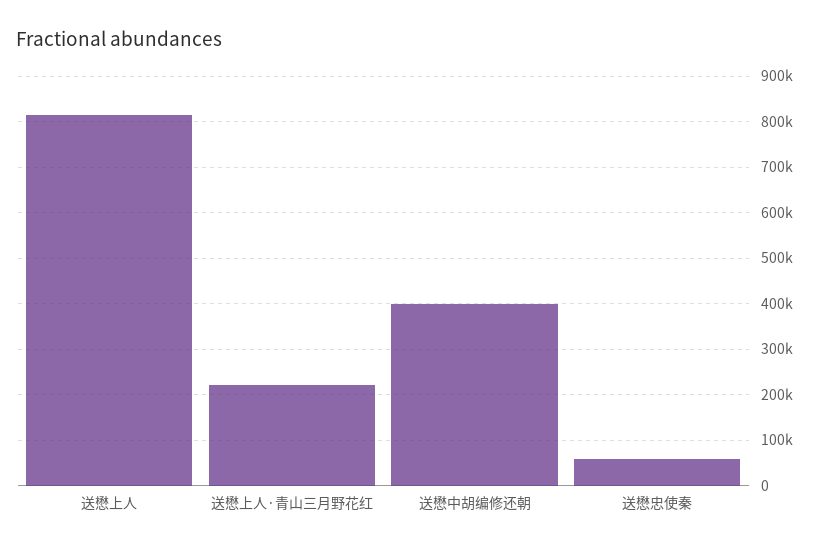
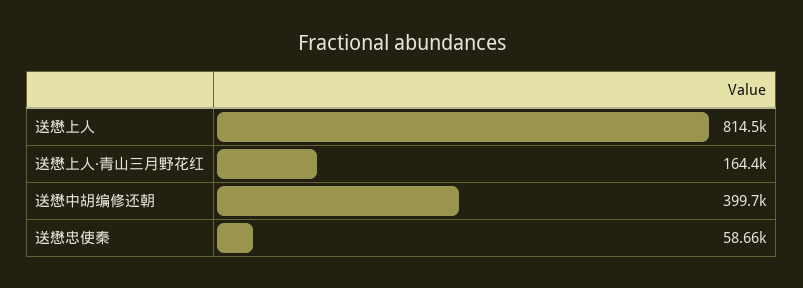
送懋上人·青山三月野花红: 220000 -> 164400

